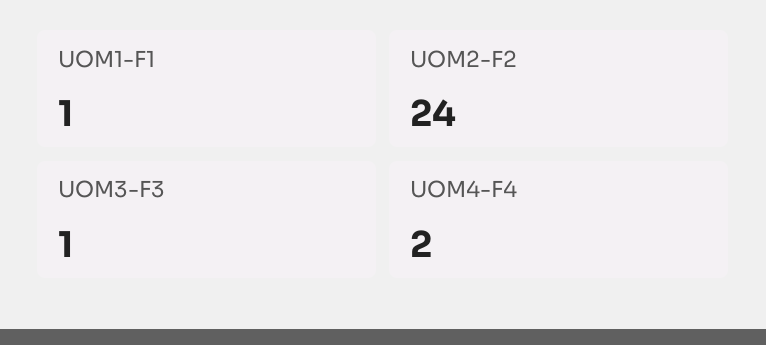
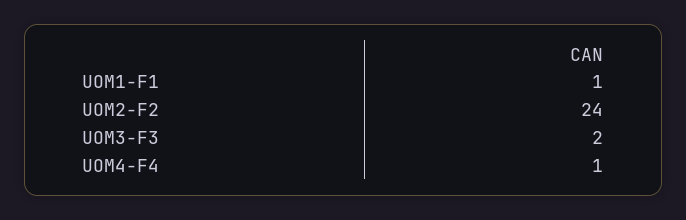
UOM3-F3: 1 -> 2
UOM4-F4: 2 -> 1

